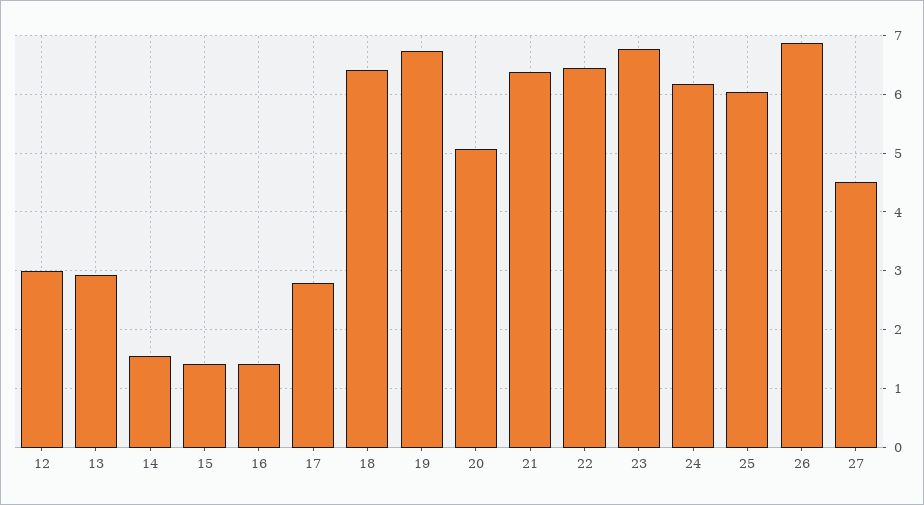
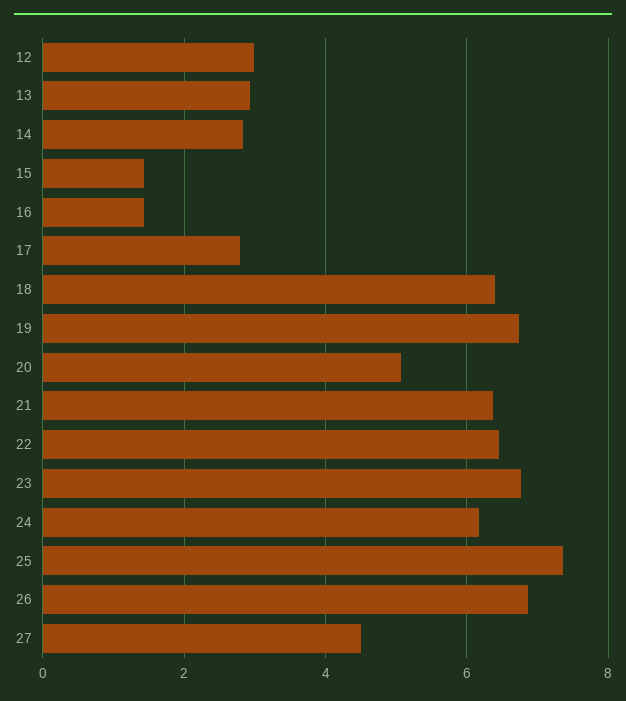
14: 1.6 -> 2.8
25: 6 -> 7.4

